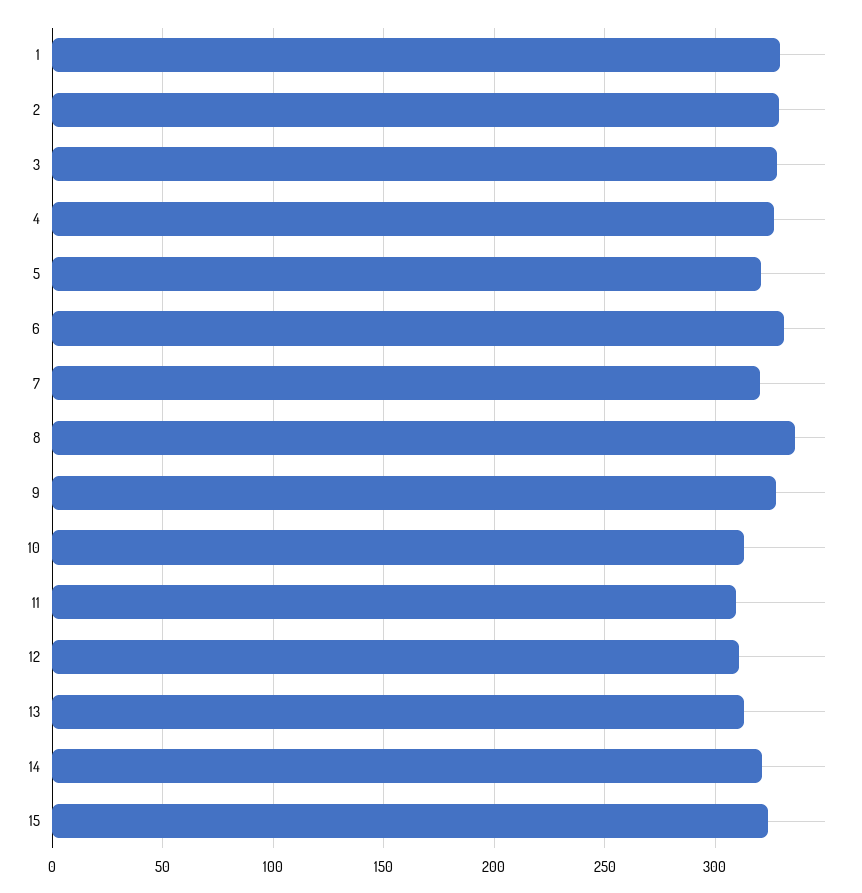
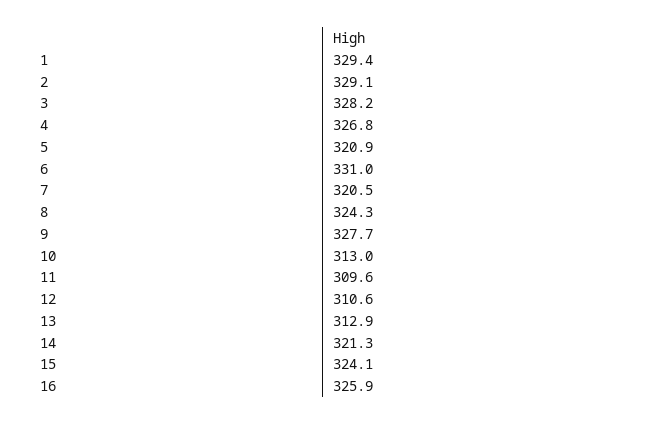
8: 335 -> 324.3
16: none -> 325.9

